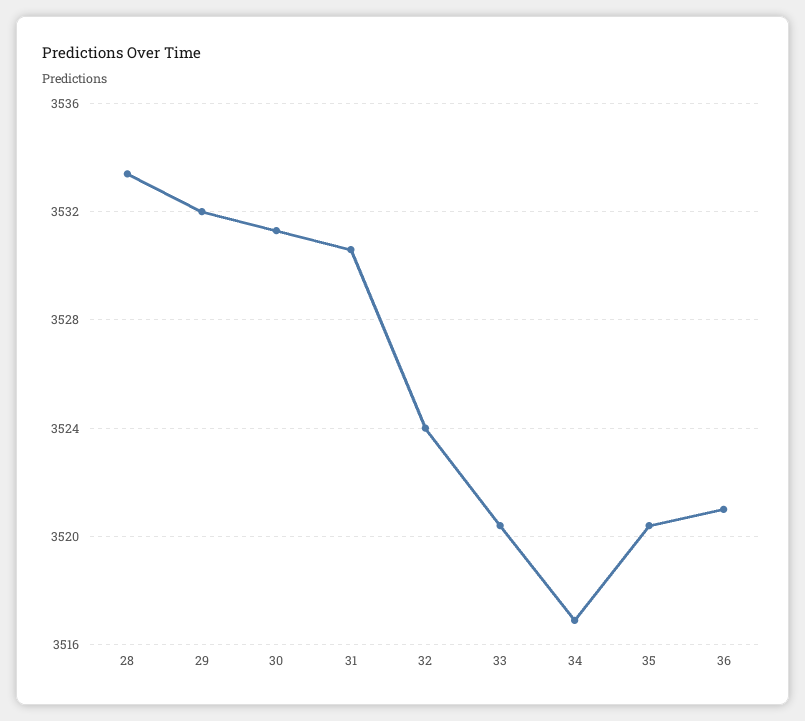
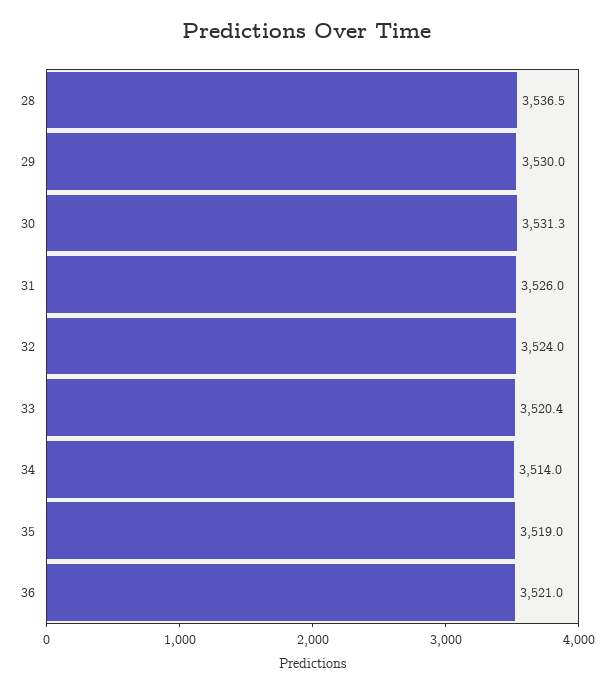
28: 3533.5 -> 3536.5
29: 3532 -> 3530
31: 3530.5 -> 3526
34: 3517 -> 3514
35: 3520.5 -> 3519

